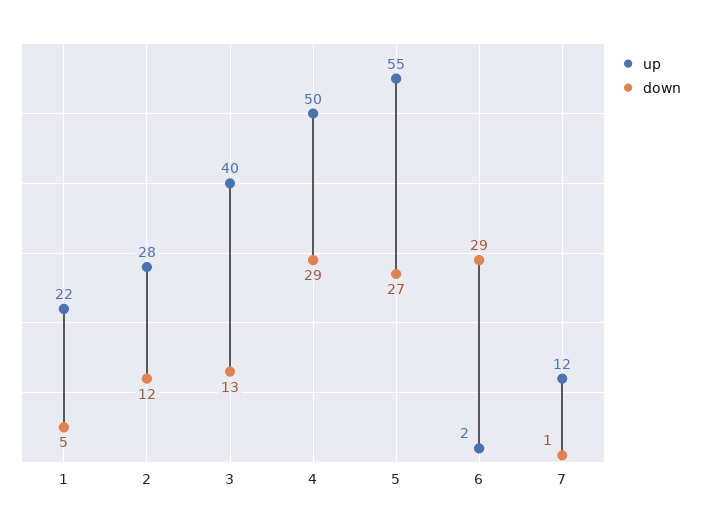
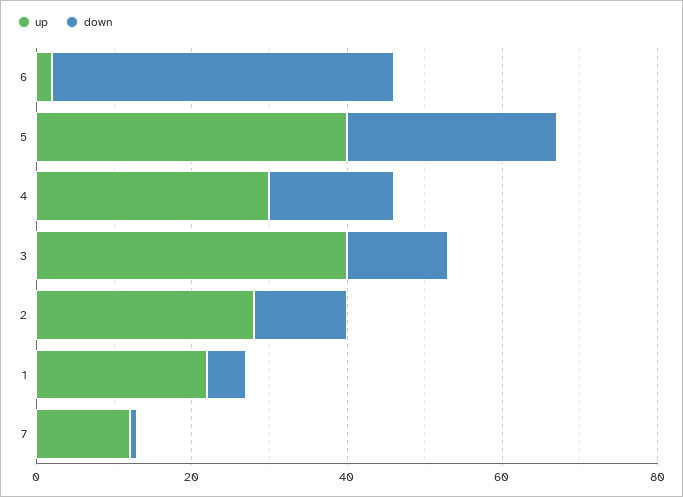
up, 4: 50 -> 30
down, 4: 29 -> 15
up, 5: 55 -> 40
down, 6: 29 -> 45

